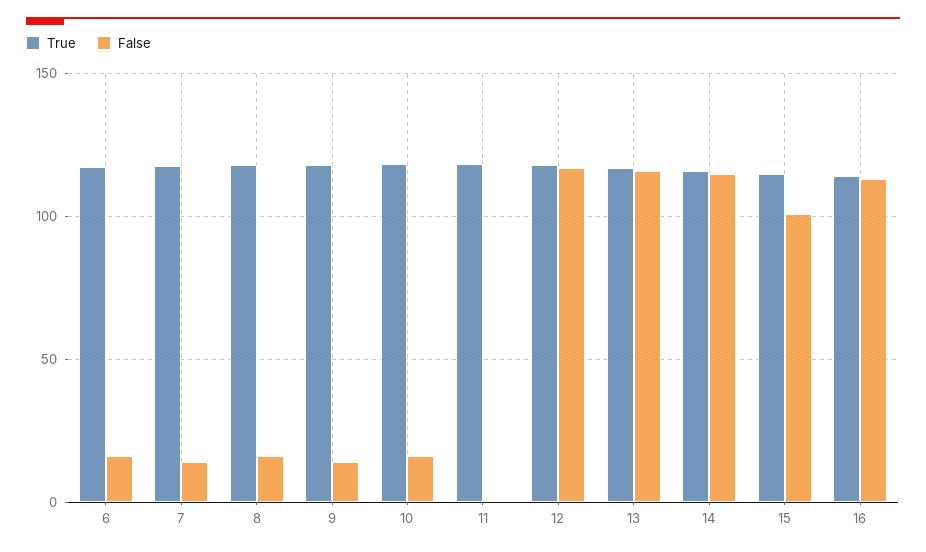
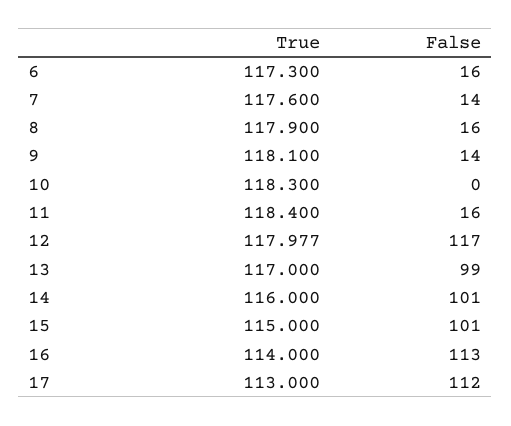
False, 10: 15 -> 0
False, 11: 0 -> 16
False, 13: 115 -> 99
False, 14: 115 -> 101
True, 17: none -> 113
False, 17: none -> 112

